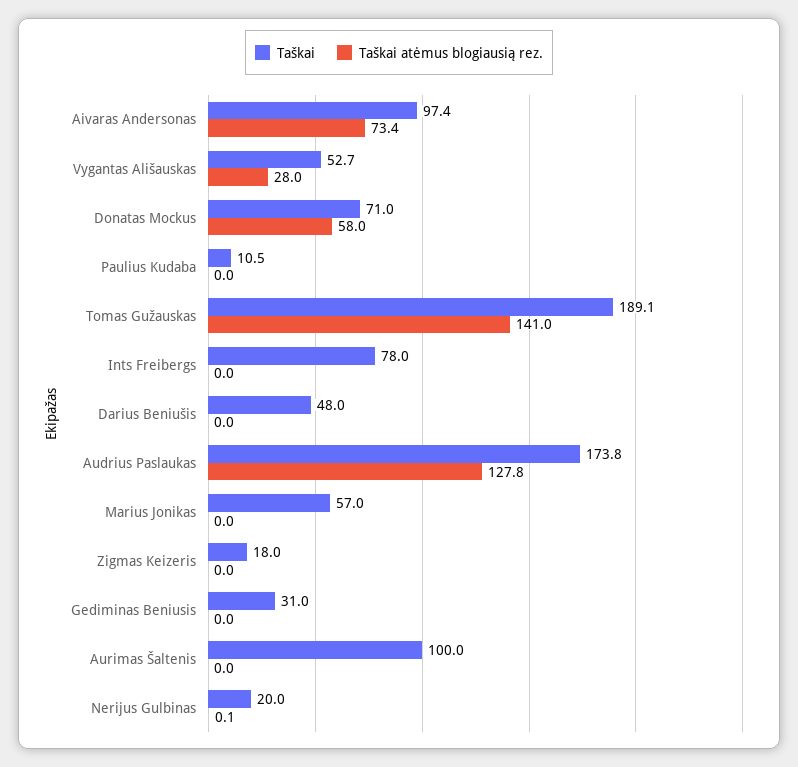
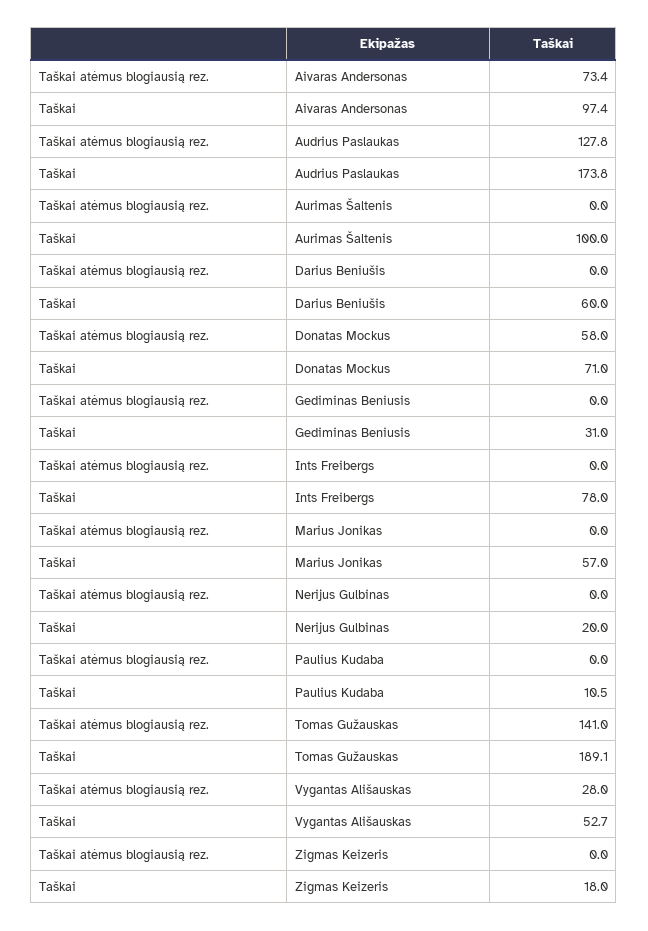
Taškai, Darius Beniušis: 48 -> 60
Taškai atėmus blogiausią rez., Nerijus Gulbinas: 0.1 -> 0

